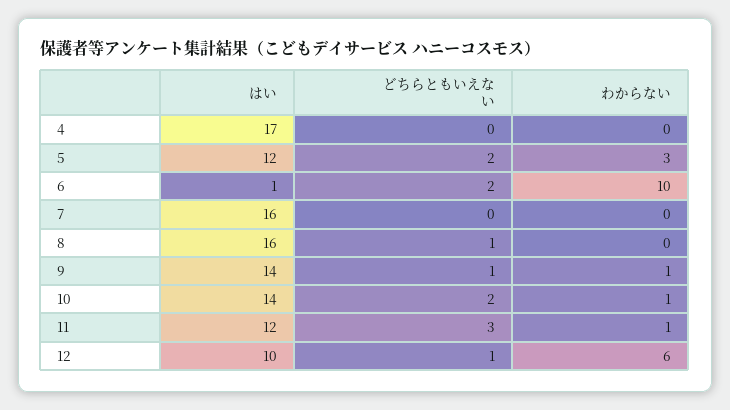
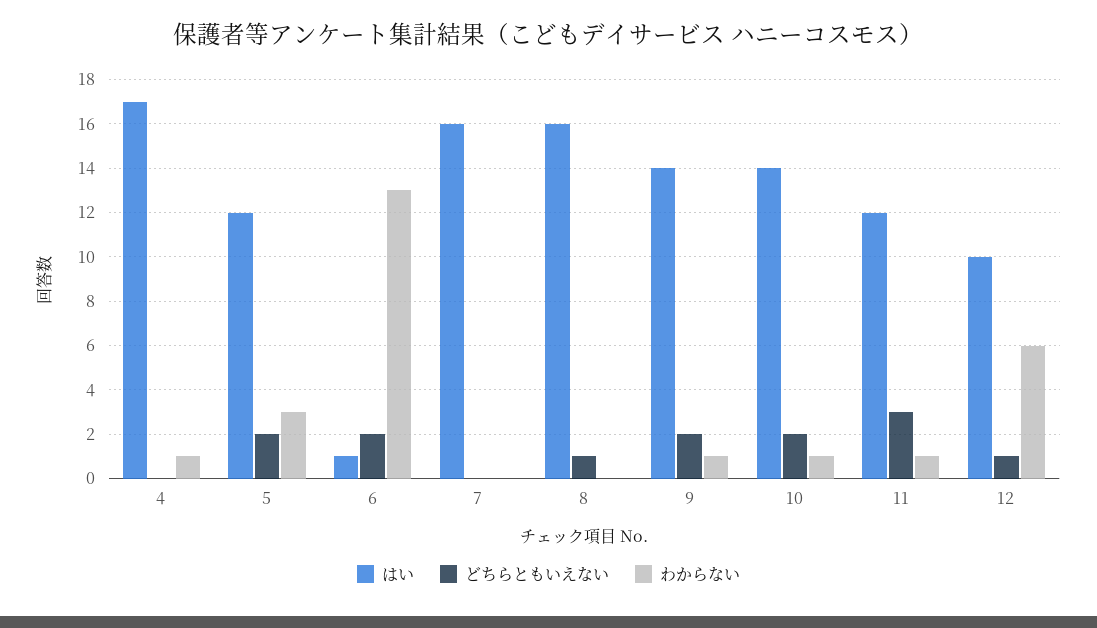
わからない, 4: 0 -> 1
わからない, 6: 10 -> 13
どちらともいえない, 9: 1 -> 2

